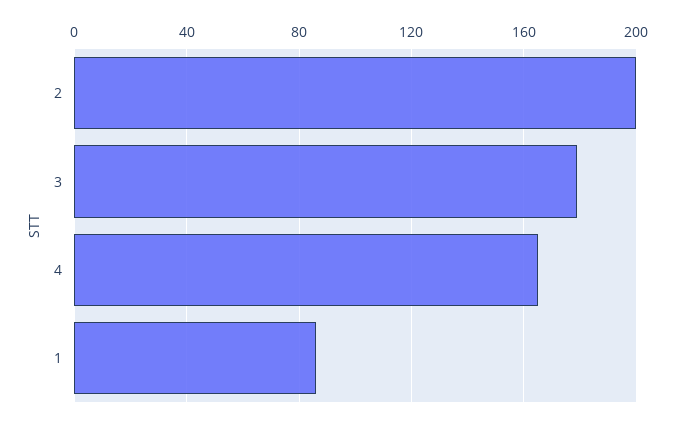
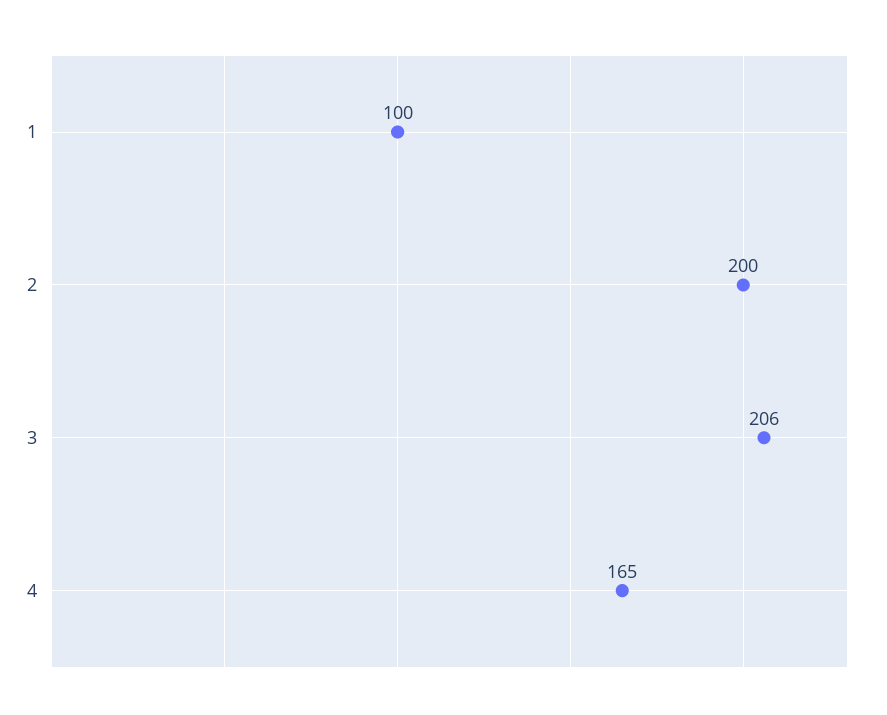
3: 180 -> 206
1: 85 -> 100

